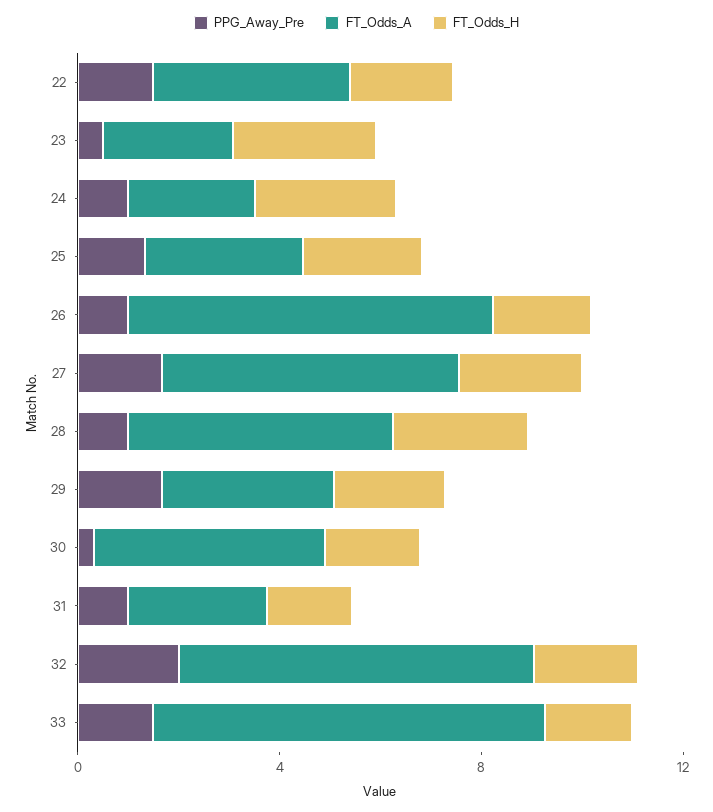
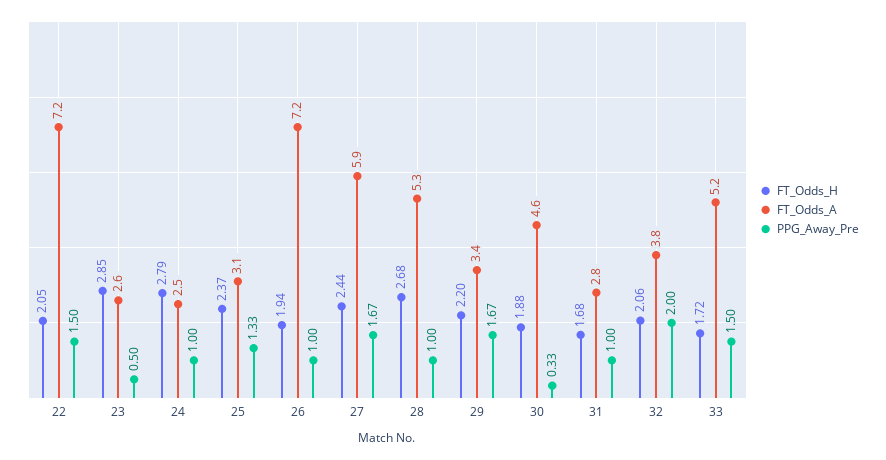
FT_Odds_A, 22: 4 -> 7.2
FT_Odds_A, 32: 7 -> 3.8
FT_Odds_A, 33: 8 -> 5.2

